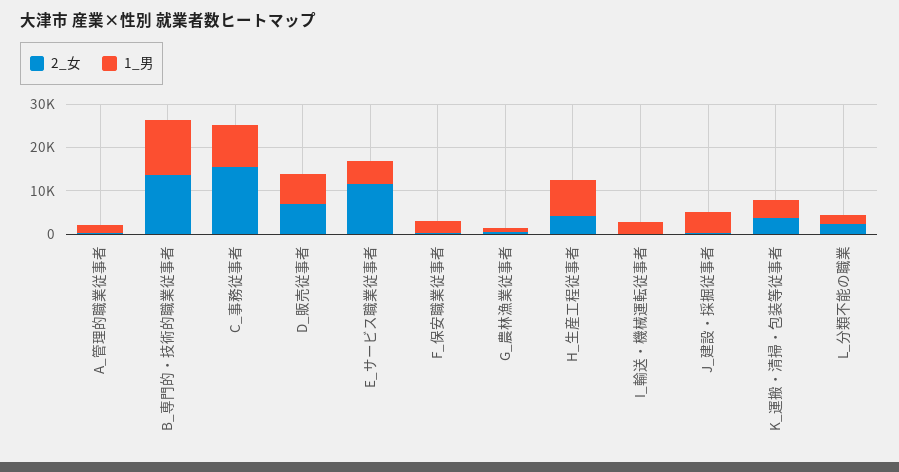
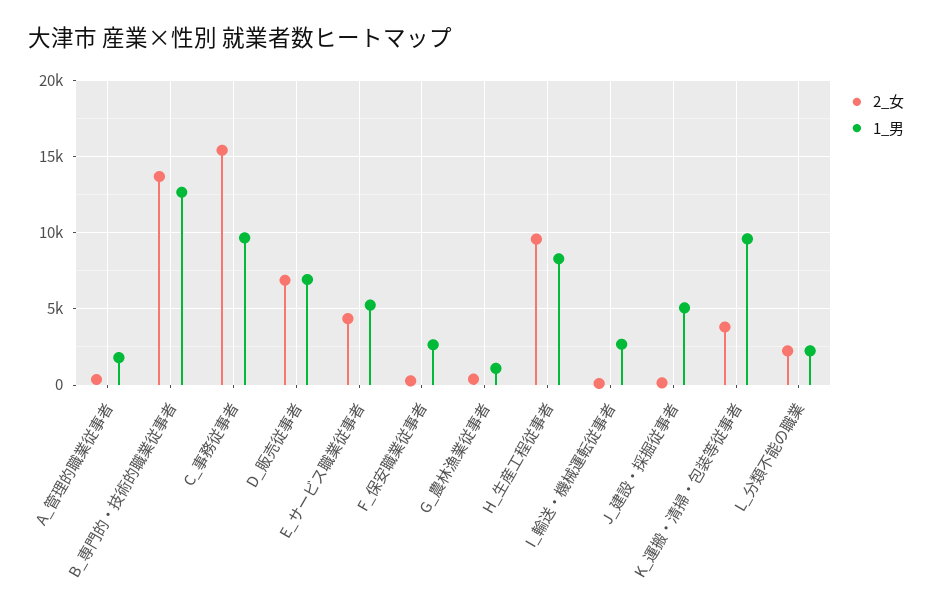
2_女, E_サービス職業従事者: 12000 -> 4500
2_女, H_生産工程従事者: 4000 -> 9500
1_男, K_運搬・清掃・包装等従事者: 4000 -> 9500

